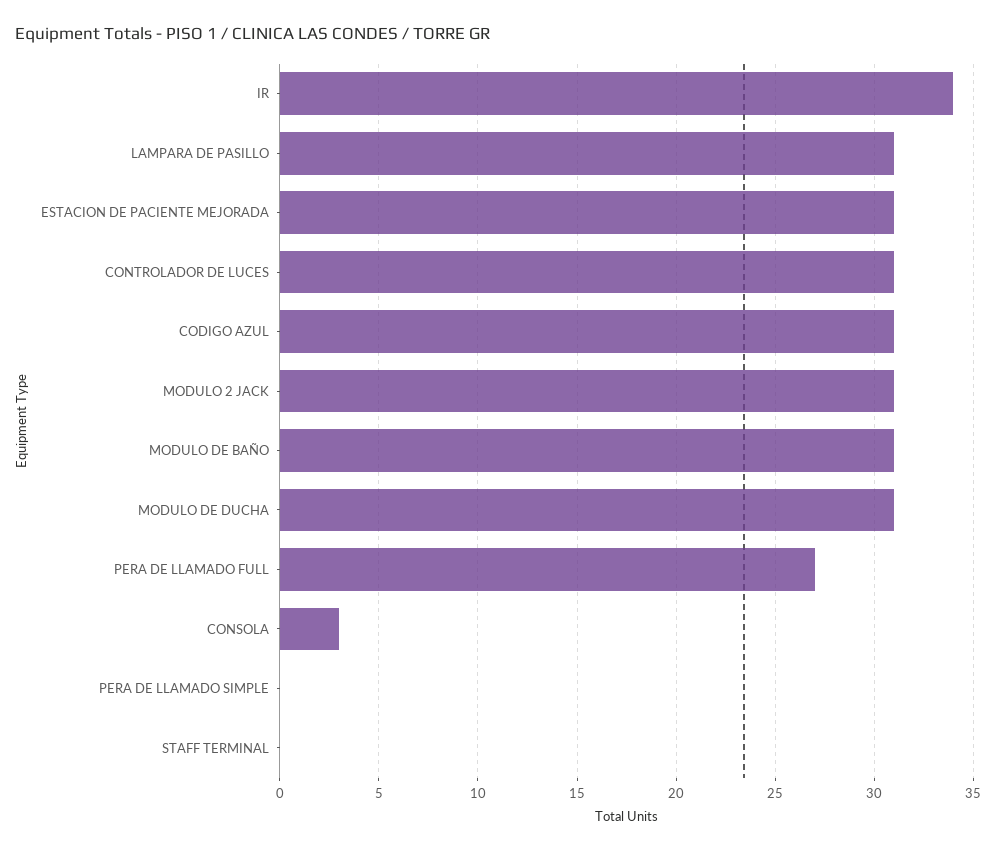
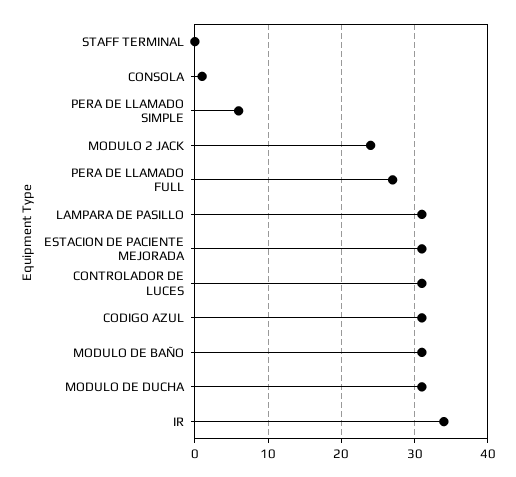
MODULO 2 JACK: 31 -> 24
CONSOLA: 3 -> 1
PERA DE LLAMADO SIMPLE: 0 -> 6

